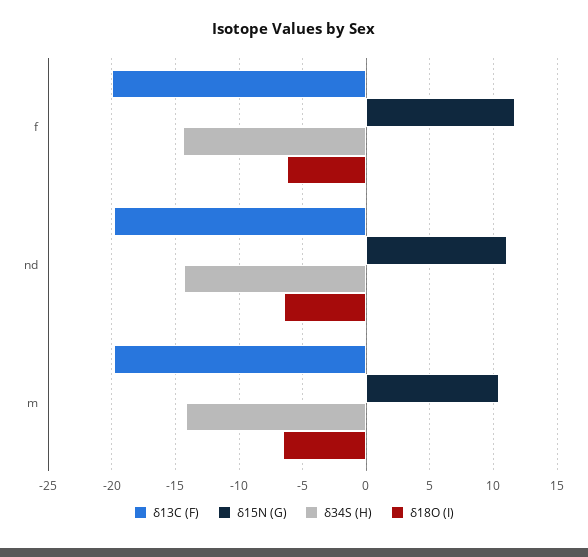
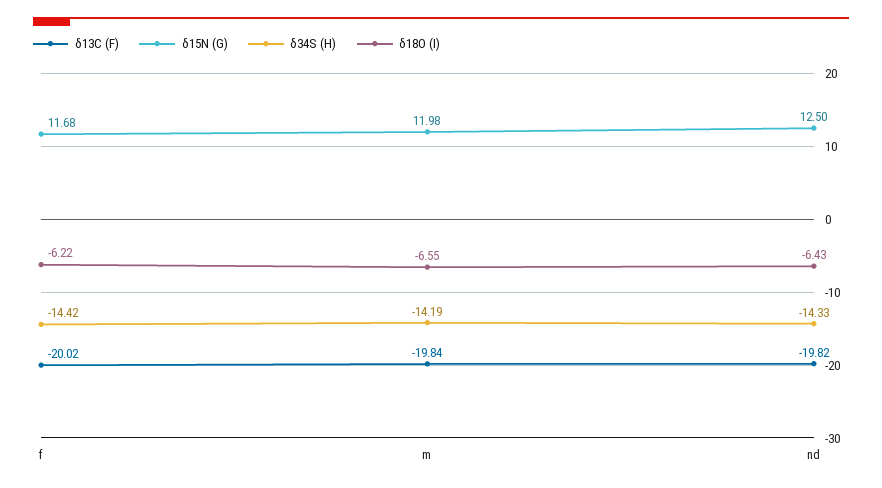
δ15N (G), nd: 11 -> 12.5
δ15N (G), m: 10.5 -> 11.98

